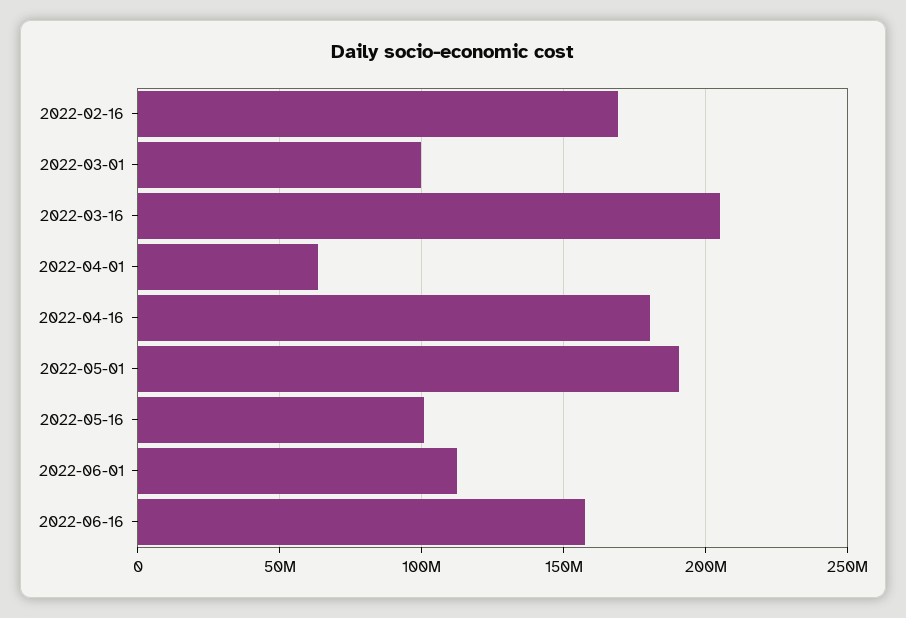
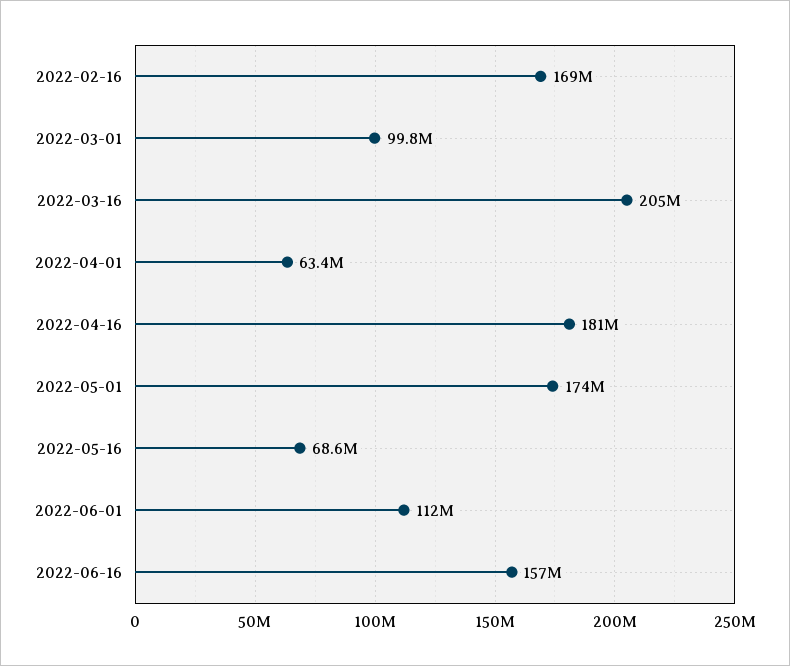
2022-05-01: 190000000 -> 174000000
2022-05-16: 100000000 -> 68600000

